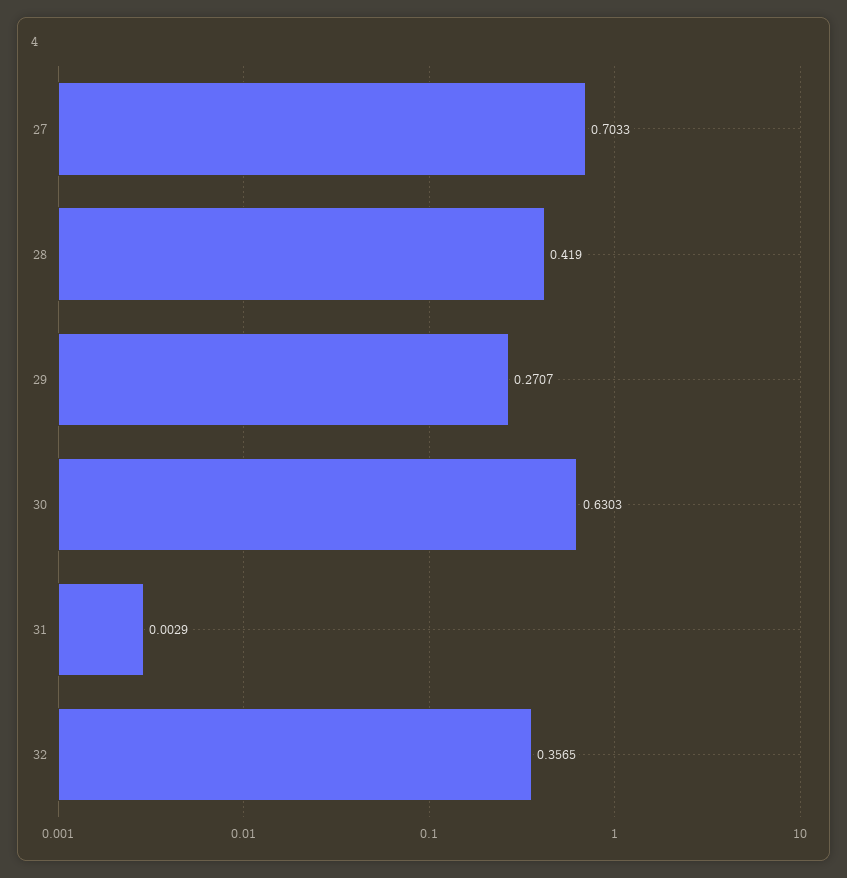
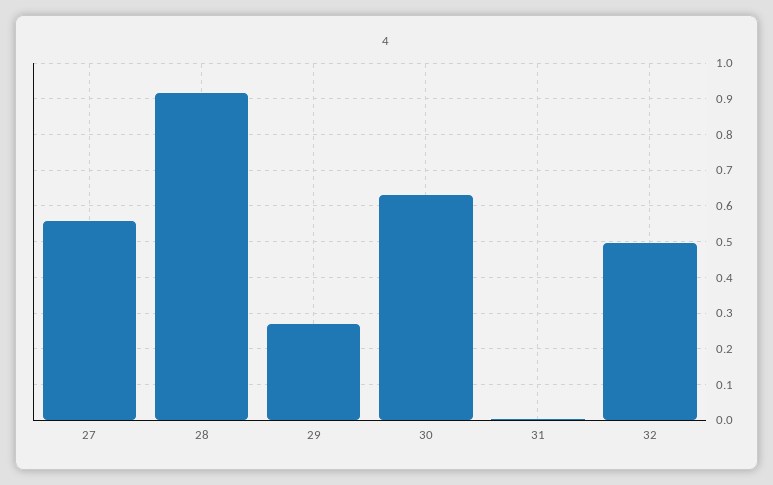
27: 0.7033 -> 0.56
28: 0.419 -> 0.92
32: 0.3565 -> 0.5

